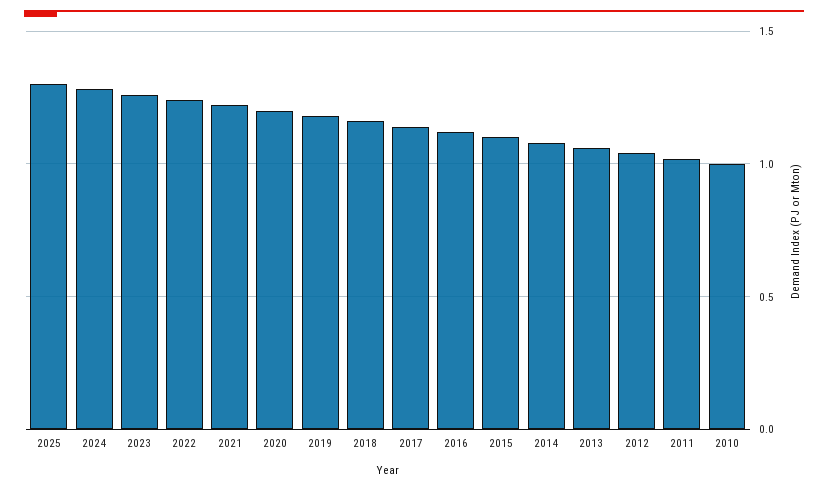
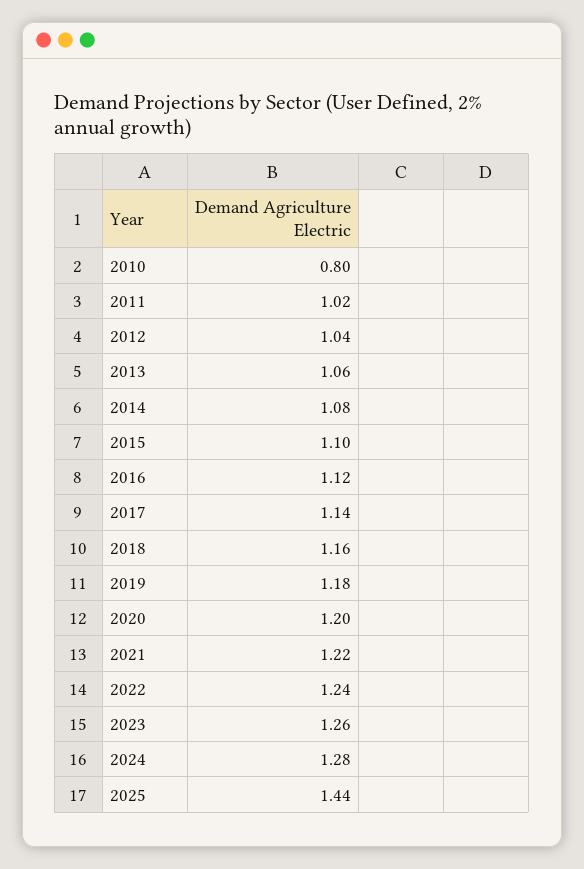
2025: 1.3 -> 1.44
2010: 1 -> 0.8

